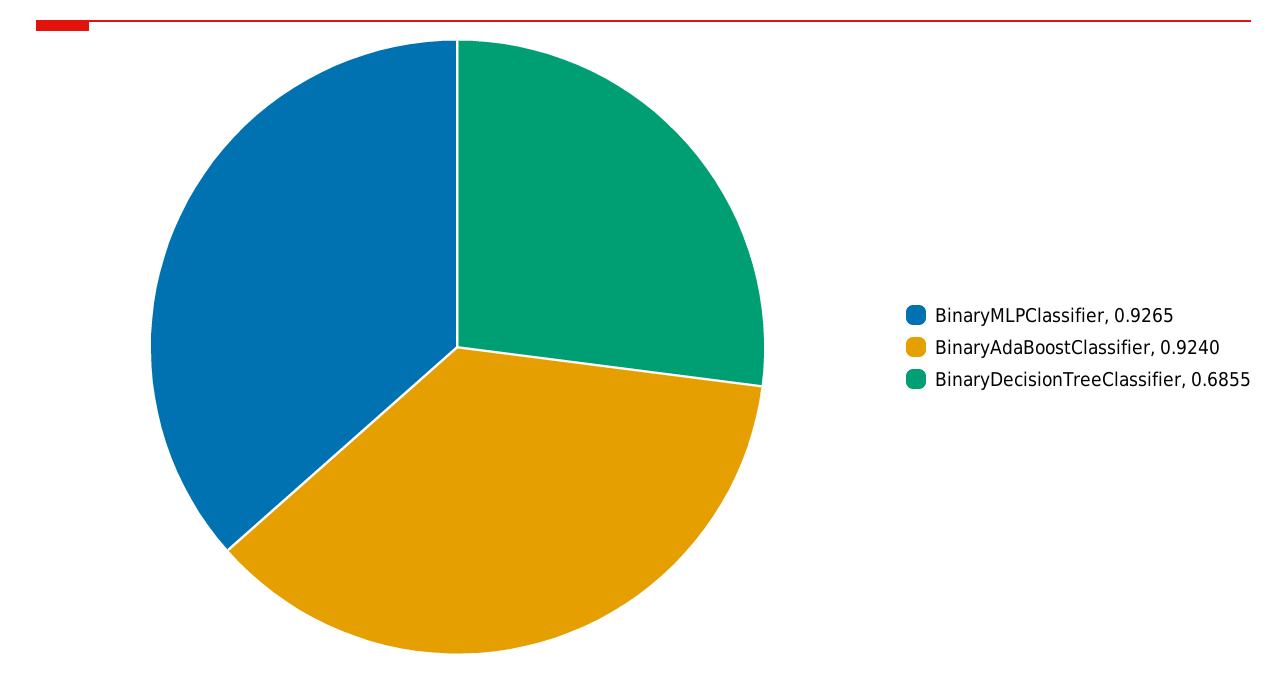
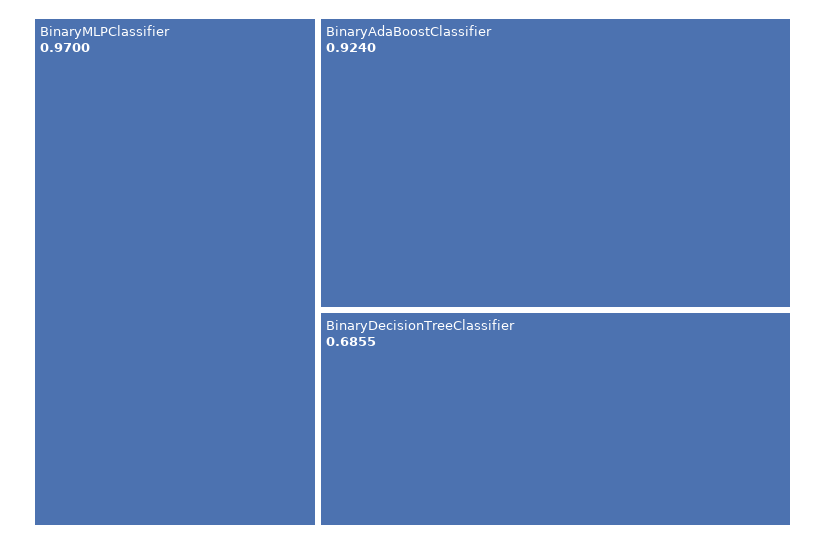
BinaryMLPClassifier: 0.9265 -> 0.97

